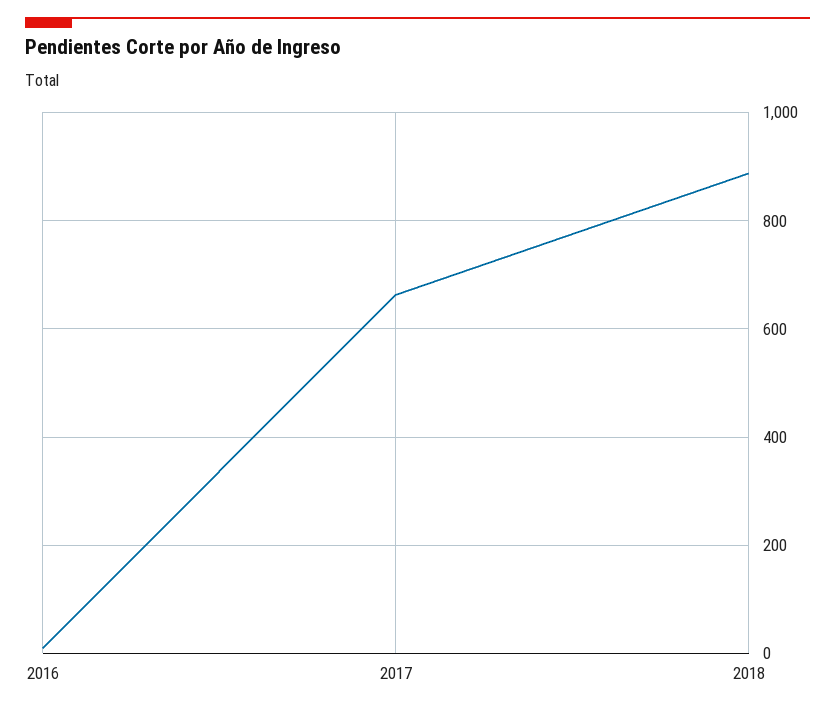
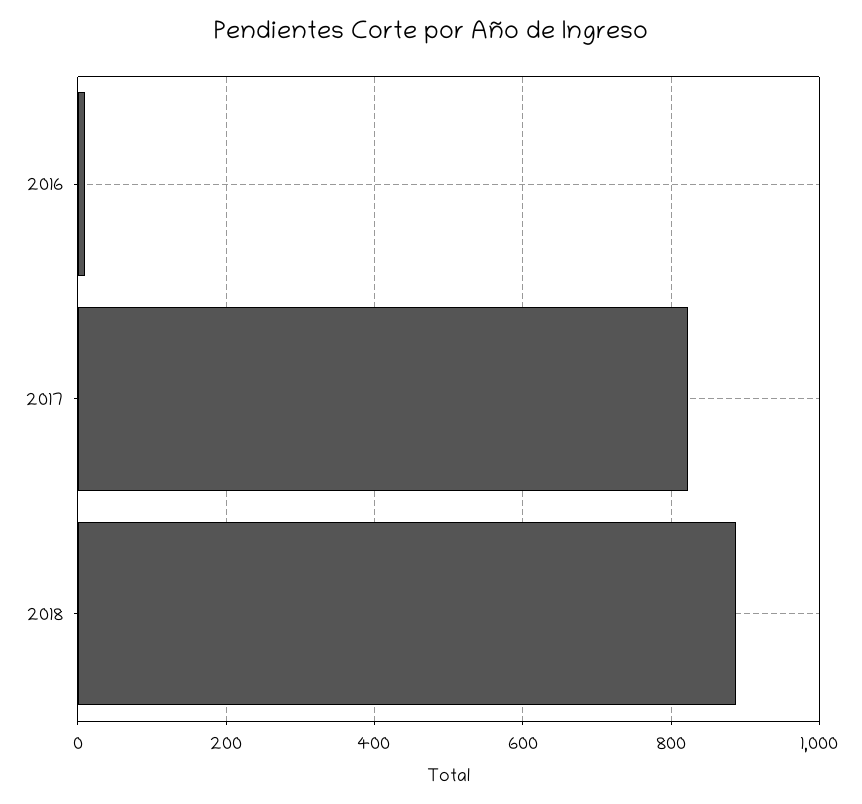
2017: 660 -> 820

